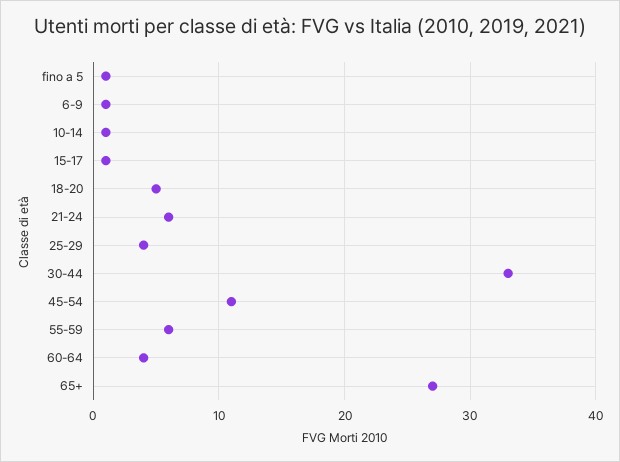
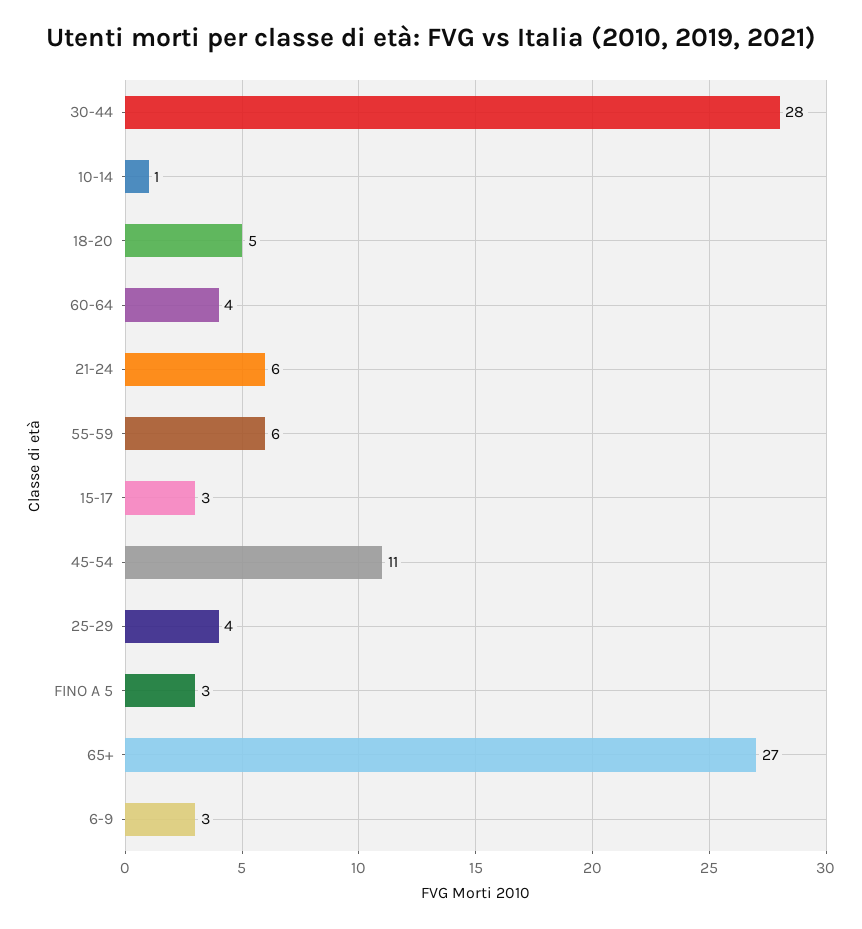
fino a 5: 1 -> 3
6-9: 1 -> 3
15-17: 1 -> 3
30-44: 33 -> 28

